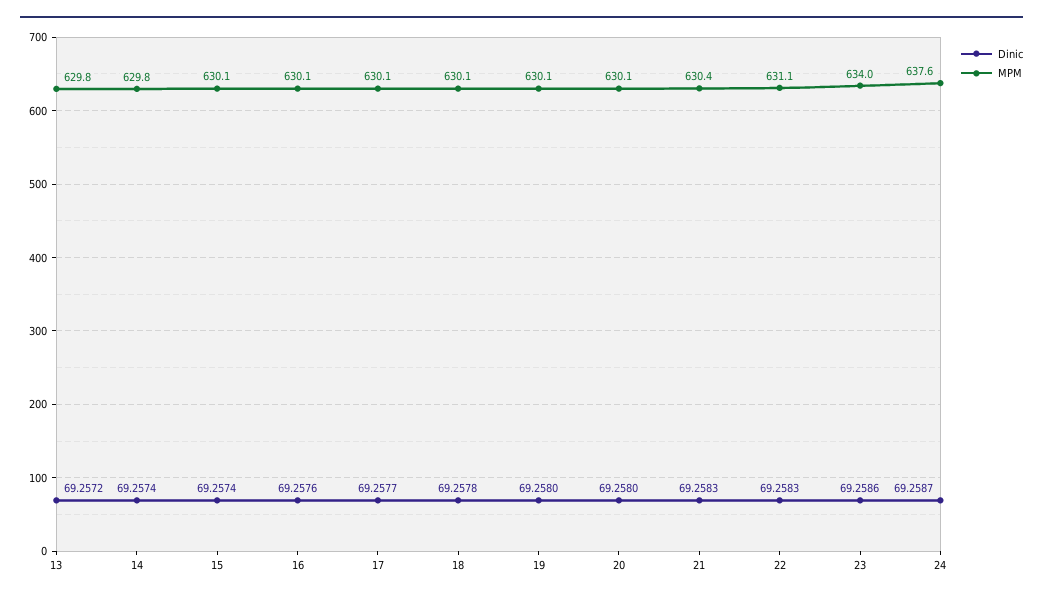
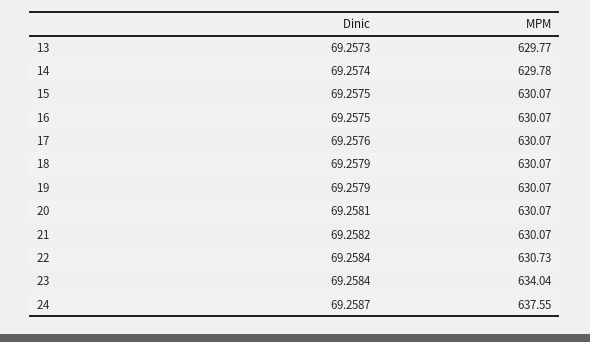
Dinic, 13: 69.2572 -> 69.2573
Dinic, 15: 69.2574 -> 69.2575
Dinic, 16: 69.2576 -> 69.2575
Dinic, 17: 69.2577 -> 69.2576
Dinic, 18: 69.2578 -> 69.2579
Dinic, 19: 69.258 -> 69.2579
Dinic, 20: 69.258 -> 69.2581
Dinic, 21: 69.2583 -> 69.2582
MPM, 21: 630.4 -> 630.07
Dinic, 22: 69.2583 -> 69.2584
MPM, 22: 631.1 -> 630.73
Dinic, 23: 69.2586 -> 69.2584

